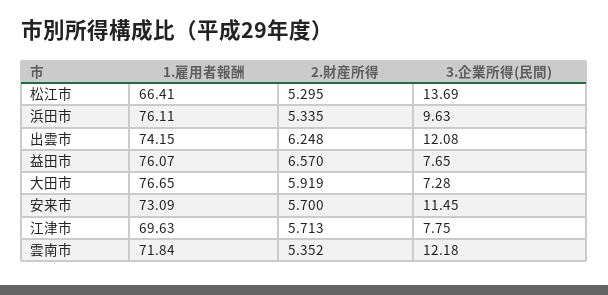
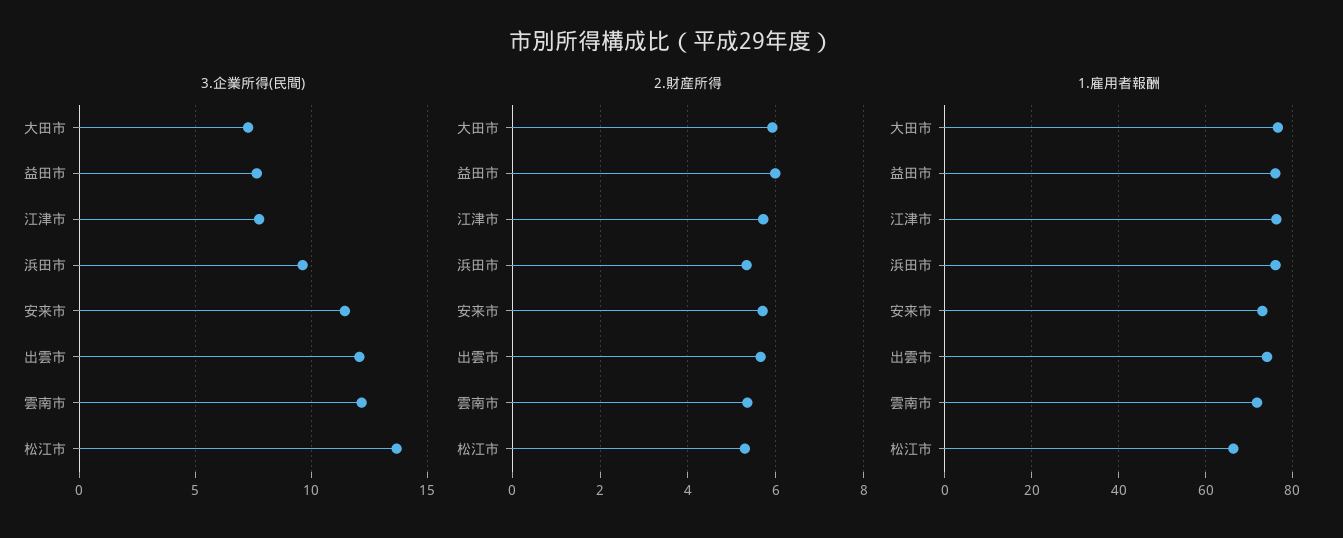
2.財産所得, 出雲市: 6.248 -> 5.6
2.財産所得, 益田市: 6.57 -> 6
1.雇用者報酬, 江津市: 69.63 -> 76

